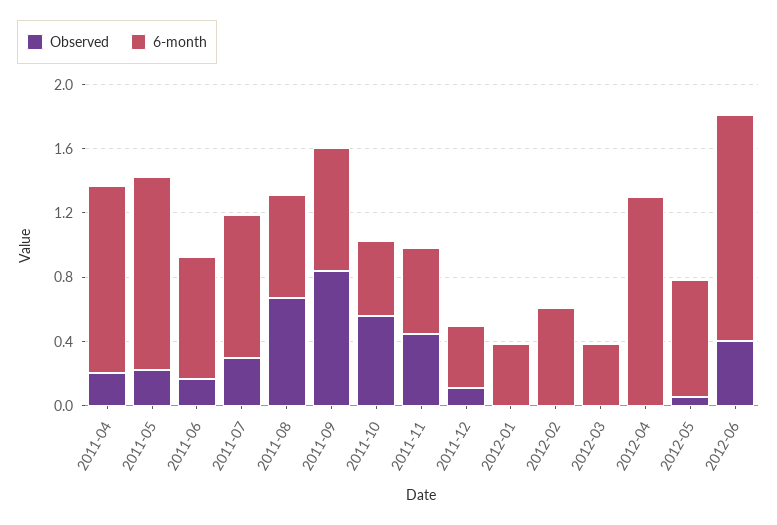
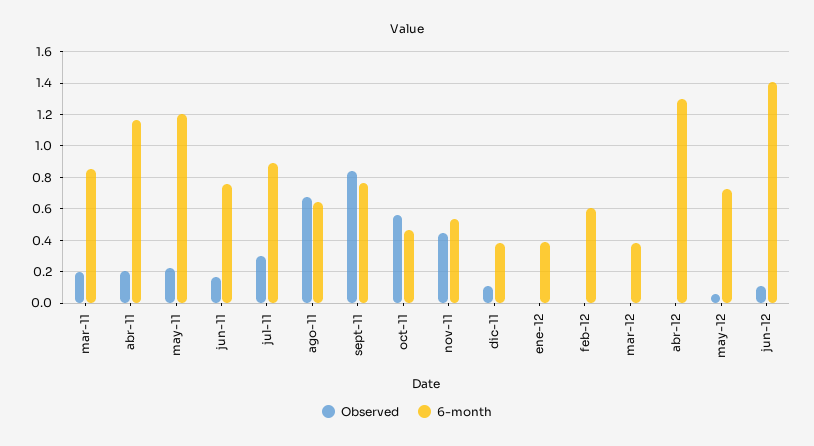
Observed, 2012-06: 0.4 -> 0.1
Observed, mar-11: none -> 0.2
6-month, mar-11: none -> 0.85

